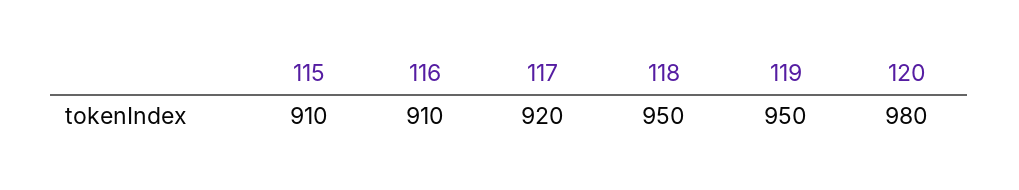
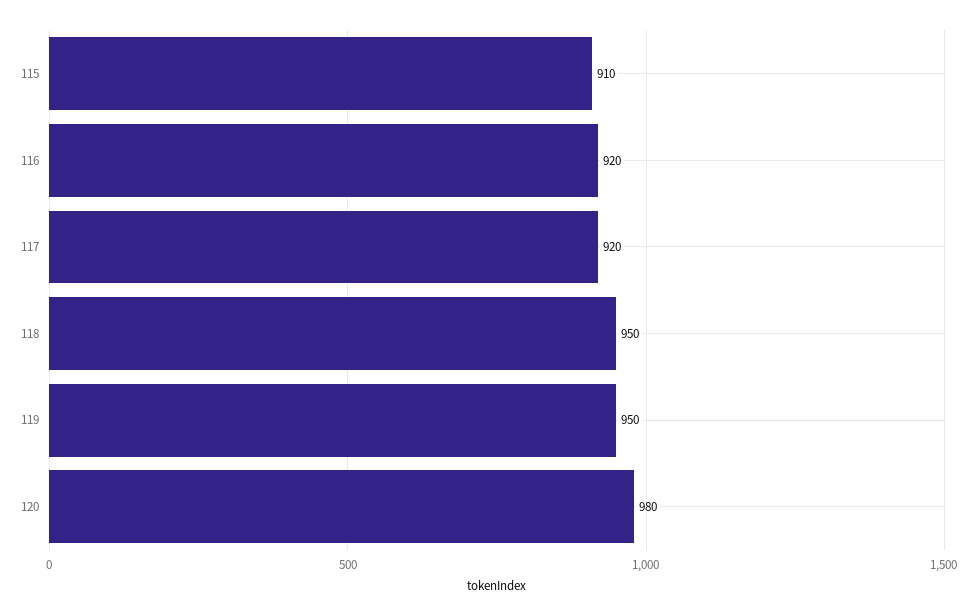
116: 910 -> 920

